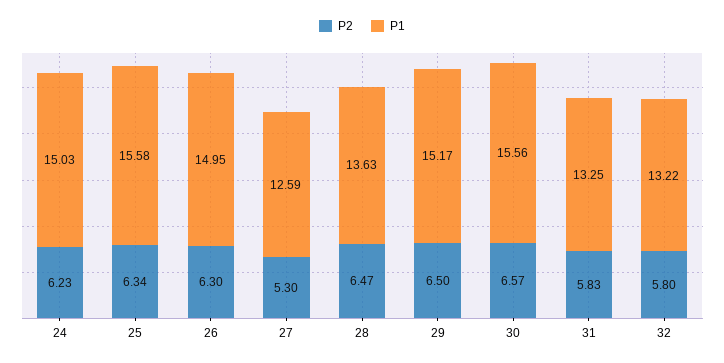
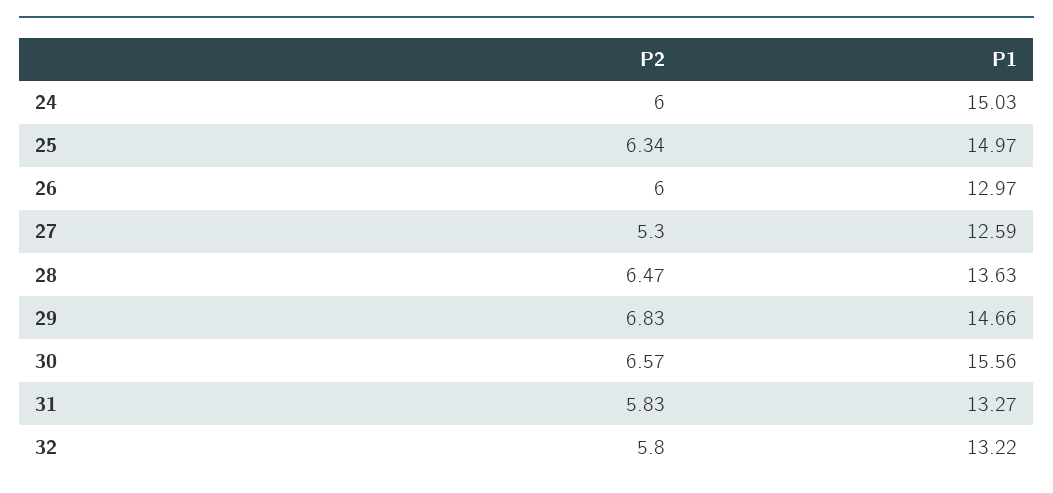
P2, 24: 6.23 -> 6
P1, 25: 15.58 -> 14.97
P2, 26: 6.3 -> 6
P1, 26: 14.95 -> 12.97
P2, 29: 6.5 -> 6.83
P1, 29: 15.17 -> 14.66
P1, 31: 13.25 -> 13.27

